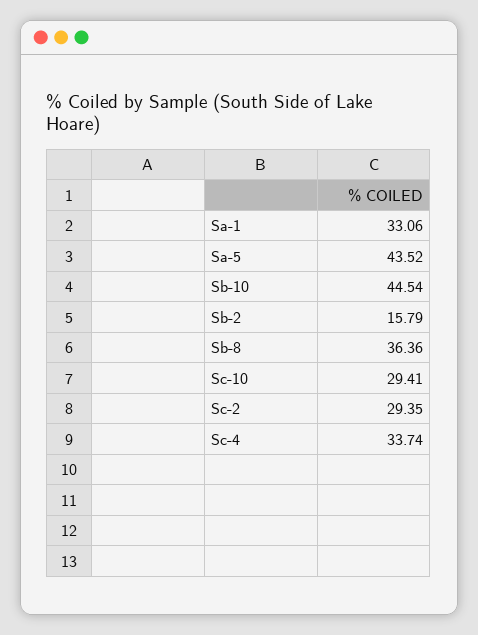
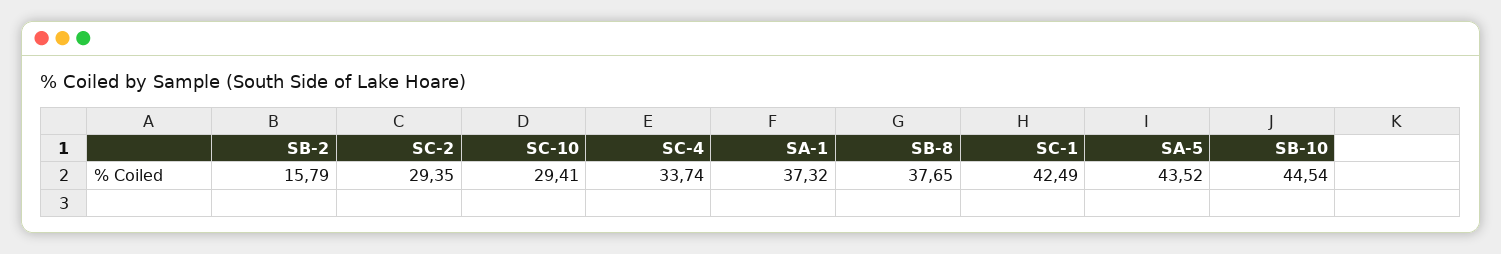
Sa-1: 33.06 -> 37.32
Sb-8: 36.36 -> 37.65
SC-1: none -> 42.49

